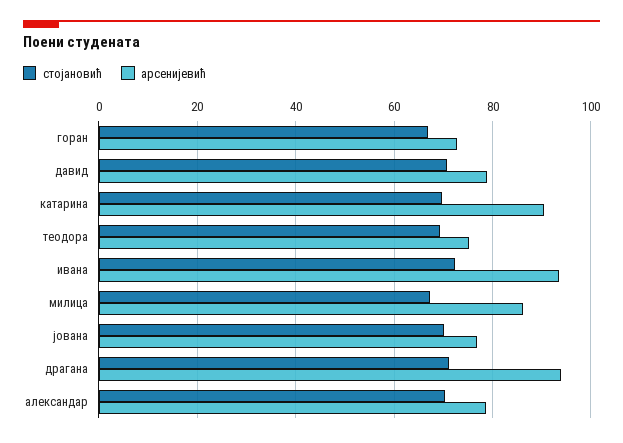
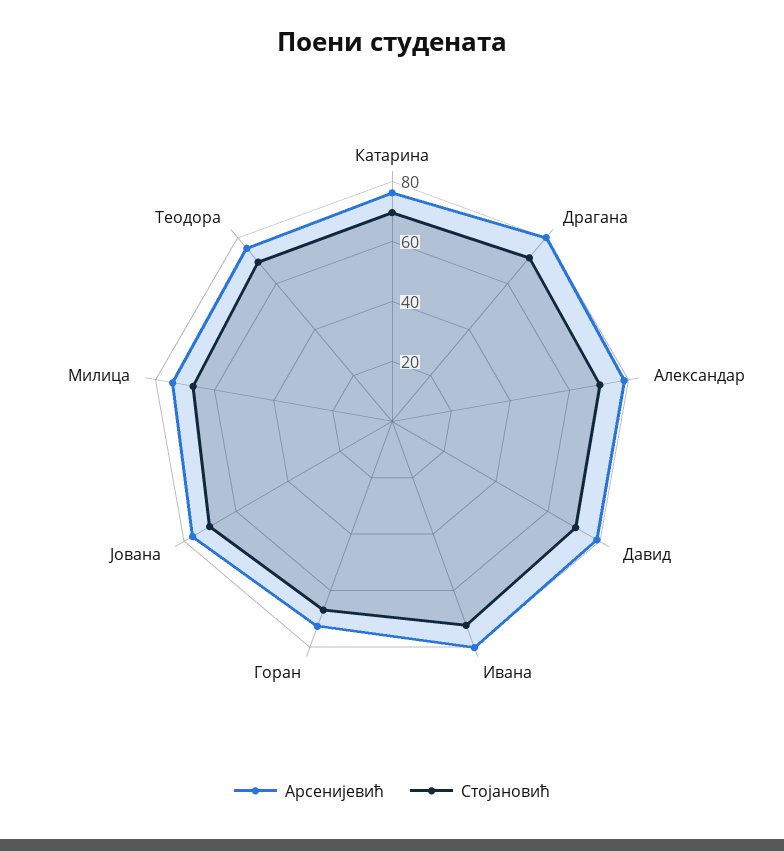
арсенијевић, катарина: 90 -> 75
арсенијевић, ивана: 94 -> 80
арсенијевић, милица: 86 -> 75
арсенијевић, драгана: 94 -> 80

